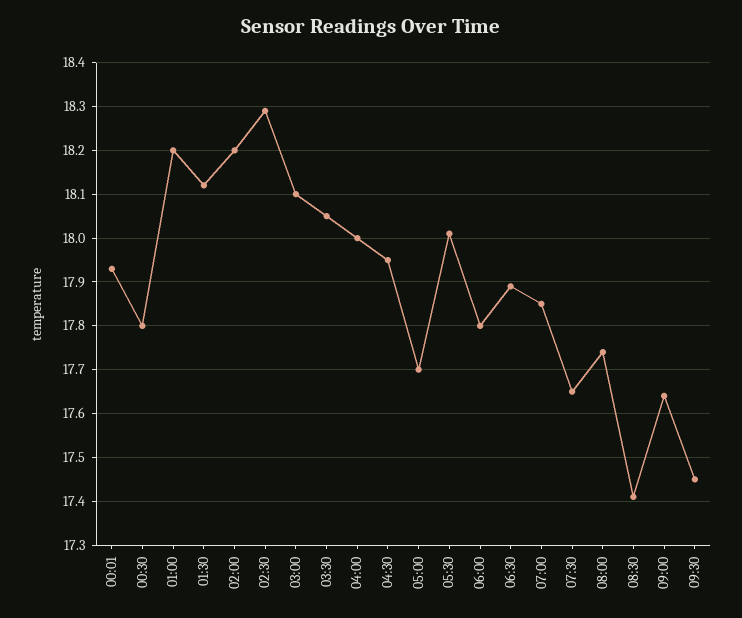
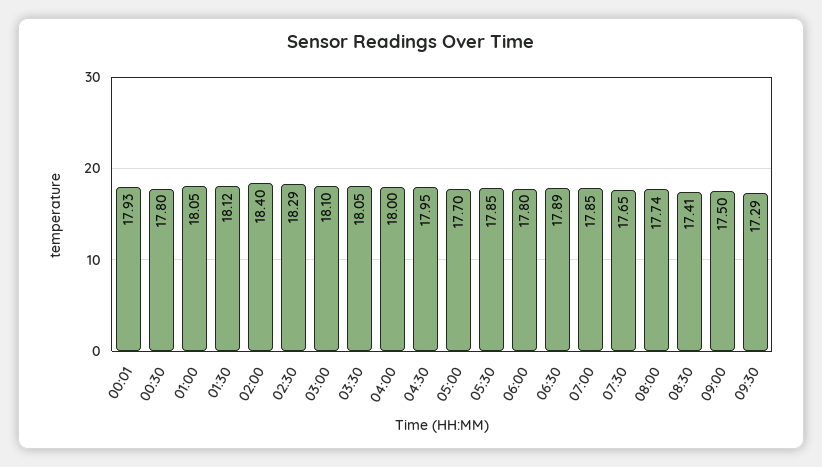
01:00: 18.2 -> 18.05
02:00: 18.2 -> 18.4
05:30: 18 -> 17.85
09:00: 17.65 -> 17.5
09:30: 17.45 -> 17.29

